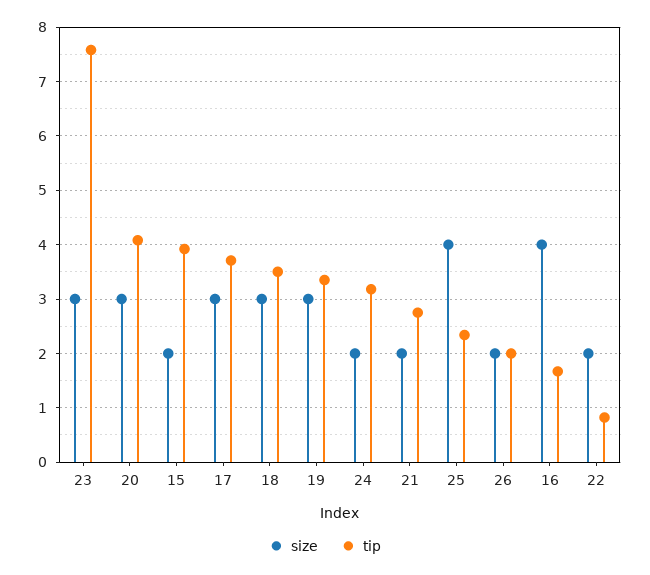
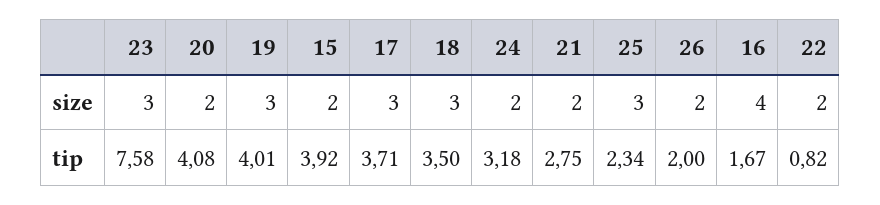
size, 20: 3 -> 2
tip, 19: 3.4 -> 4.01
size, 25: 4 -> 3

